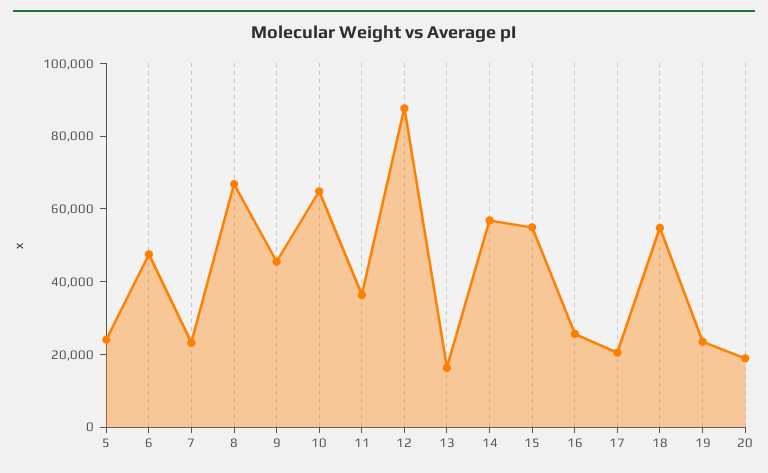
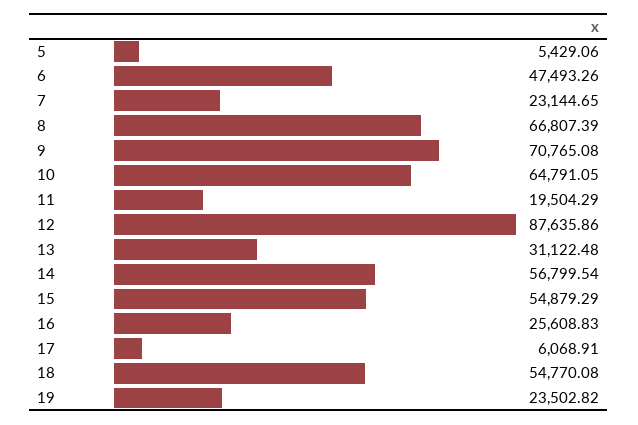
5: 25000 -> 5429.06
9: 45000 -> 70765.08
11: 35000 -> 19504.29
13: 15000 -> 31122.48
17: 20000 -> 6068.91
20: 20000 -> none

